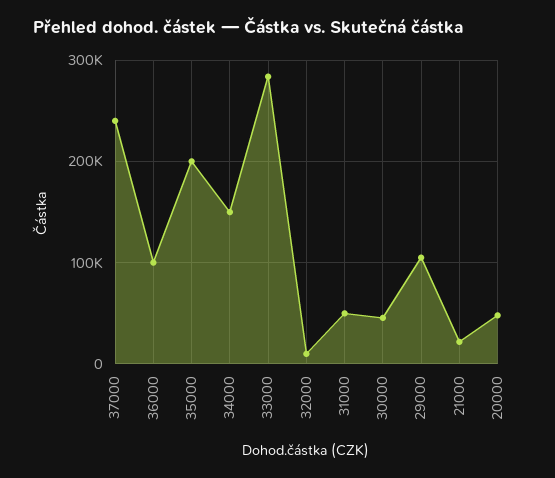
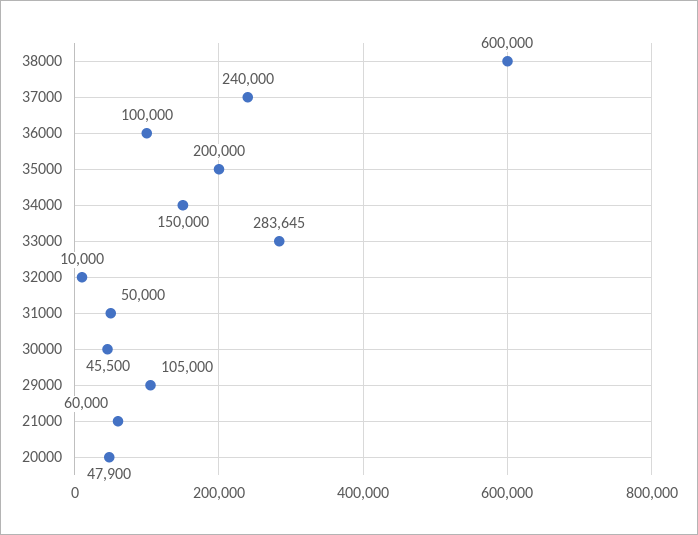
21000: 20000 -> 60000
38000: none -> 600000

